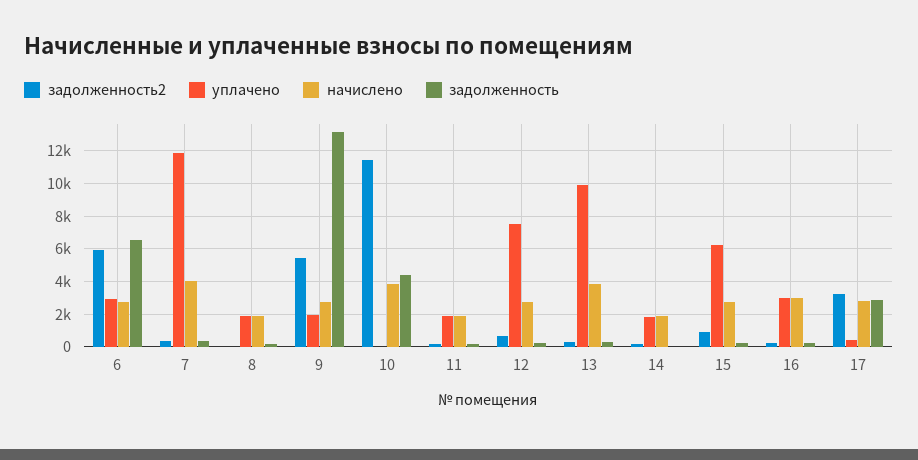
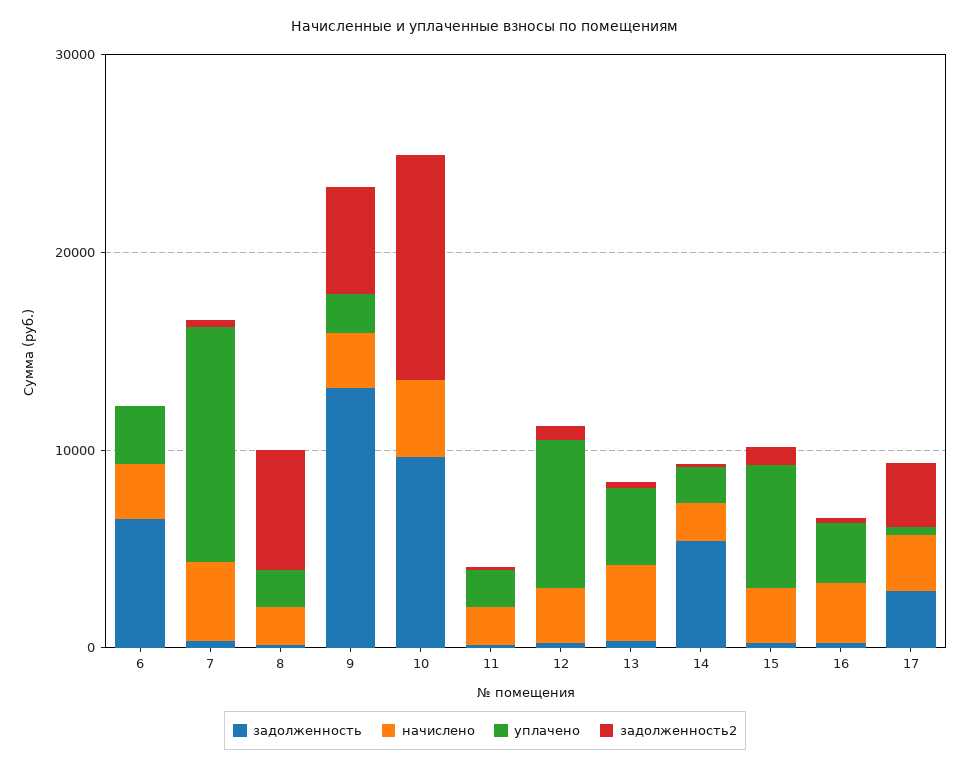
задолженность2, 6: 6000 -> 0
задолженность2, 8: 0 -> 6000
задолженность, 10: 4500 -> 10000
уплачено, 13: 10000 -> 4000
задолженность, 14: 0 -> 6000

